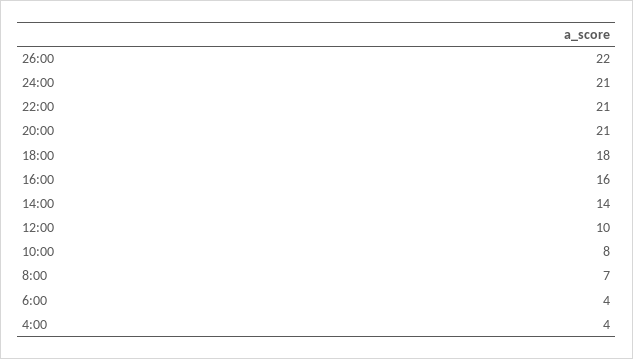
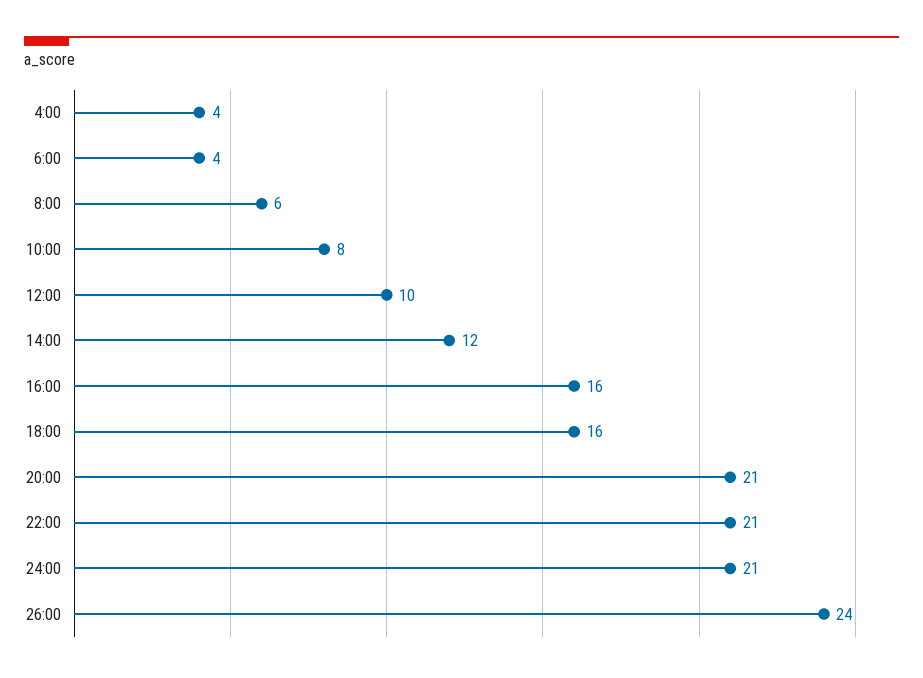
26:00: 22 -> 24
18:00: 18 -> 16
14:00: 14 -> 12
8:00: 7 -> 6

